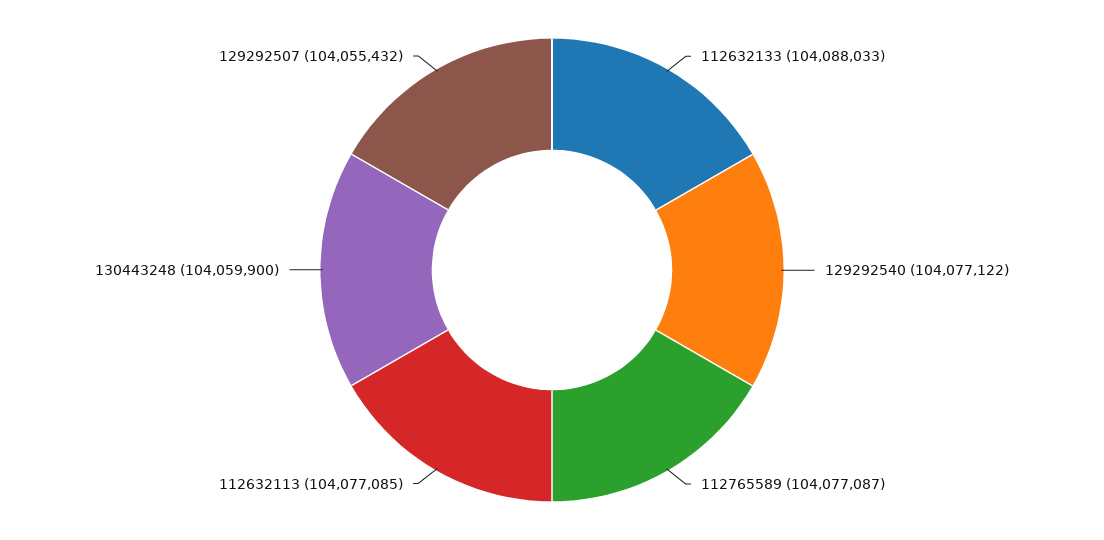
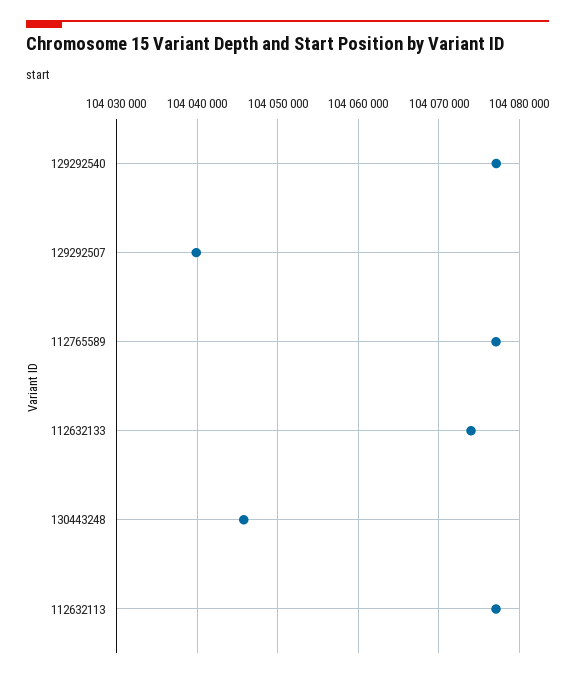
112632133: 104088033 -> 104074000
130443248: 104059900 -> 104046000
129292507: 104055432 -> 104040000

